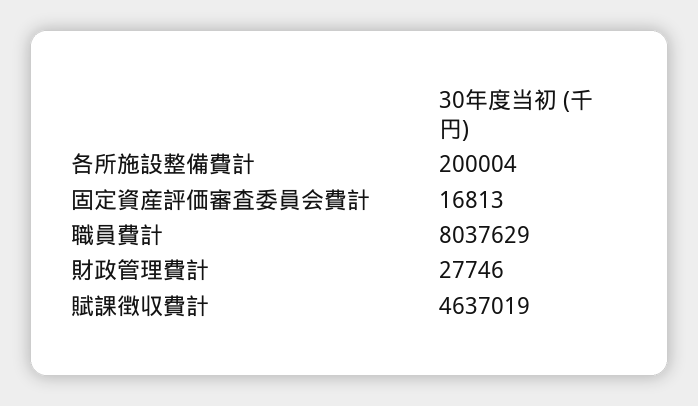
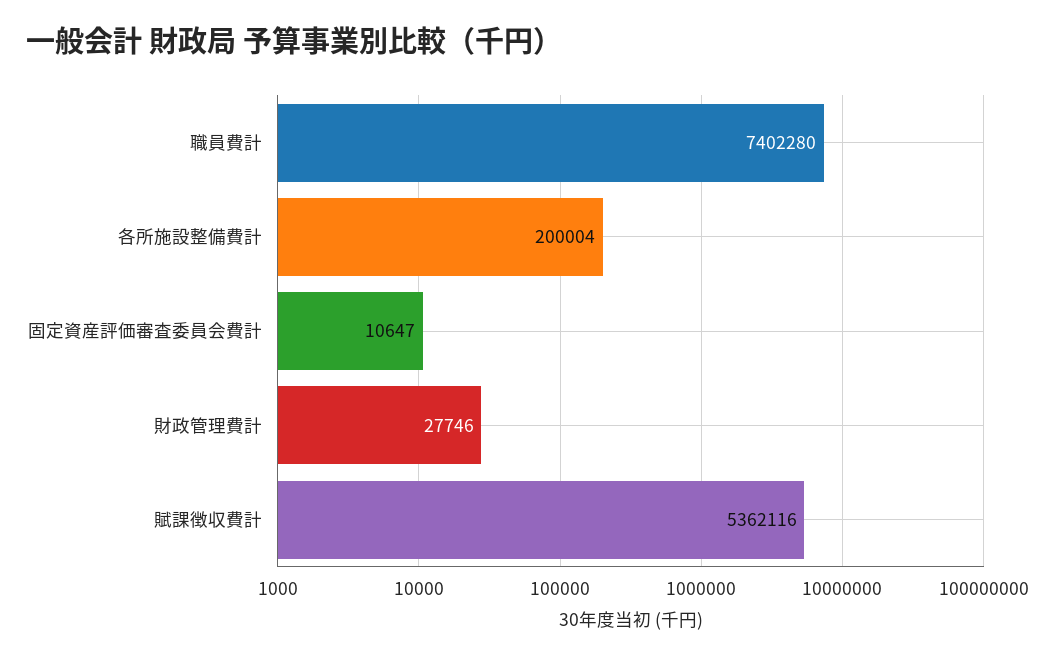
固定資産評価審査委員会費計: 16813 -> 10647
職員費計: 8037629 -> 7402280
賦課徴収費計: 4637019 -> 5362116

